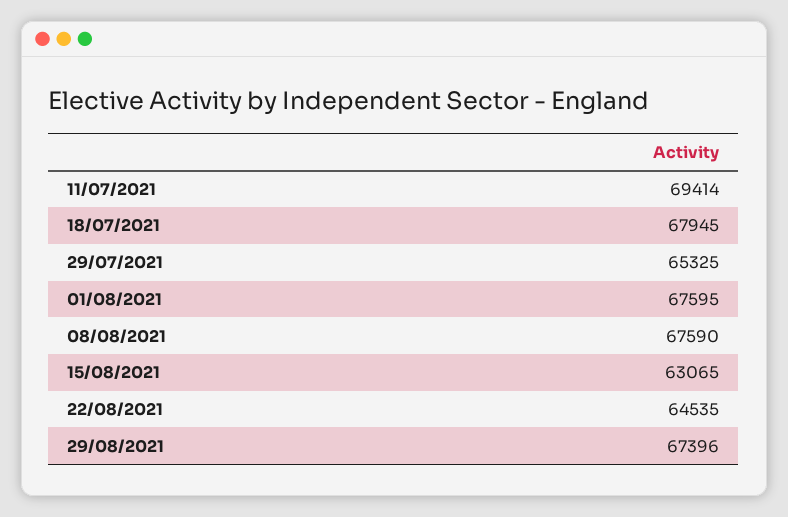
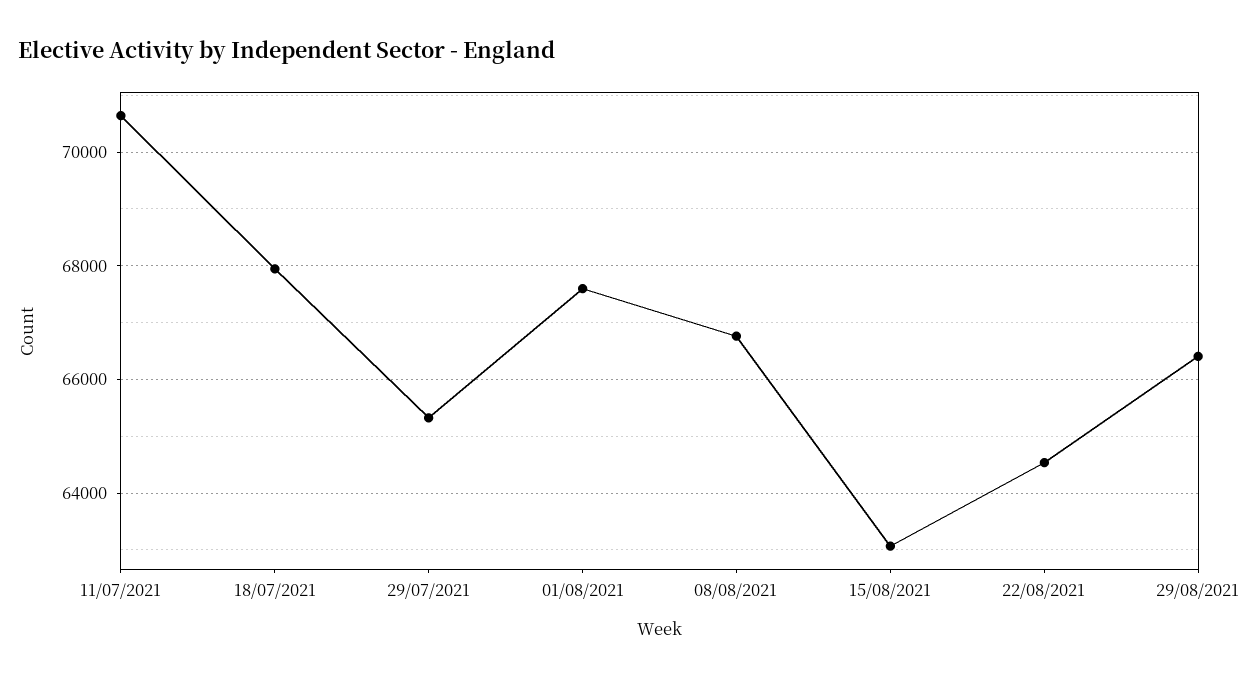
11/07/2021: 69414 -> 70600
08/08/2021: 67590 -> 66800
29/08/2021: 67396 -> 66400

